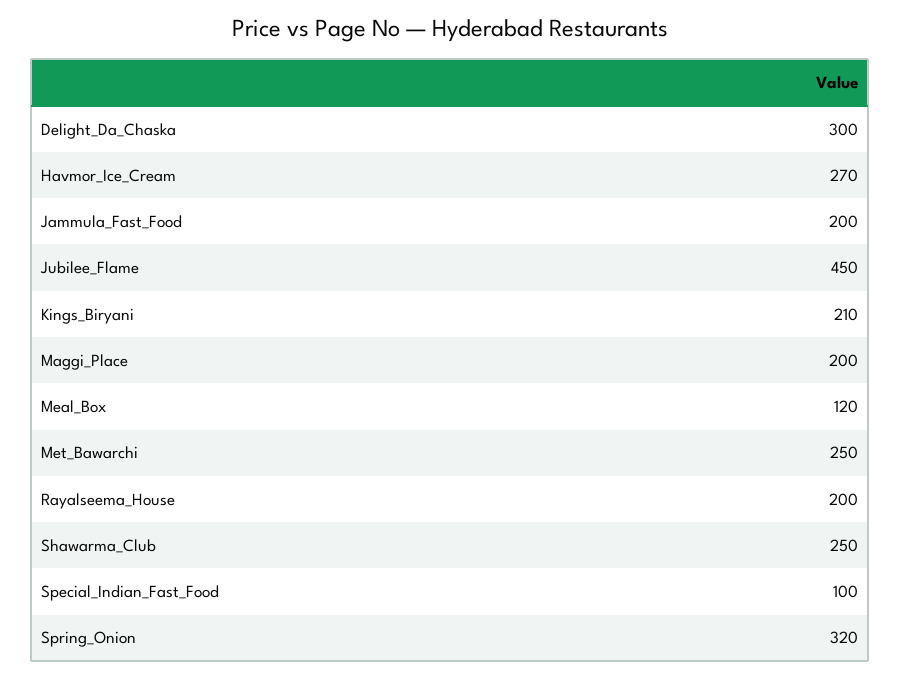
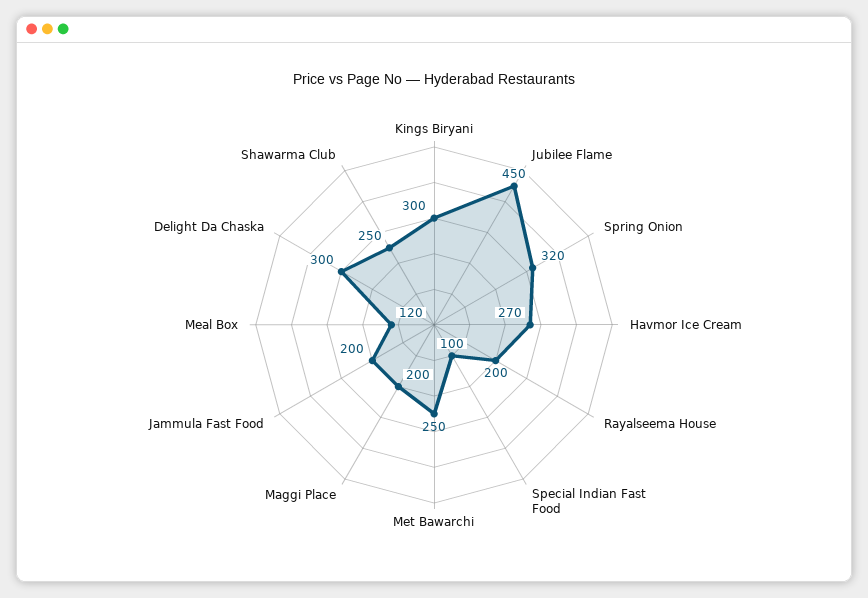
Kings_Biryani: 210 -> 300

